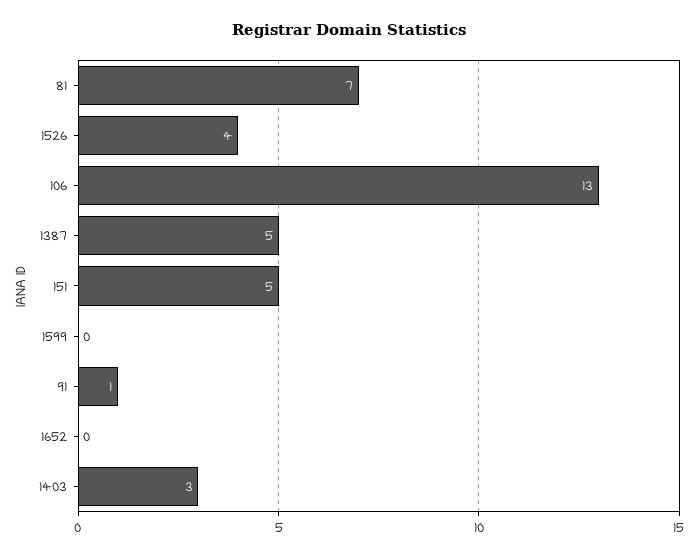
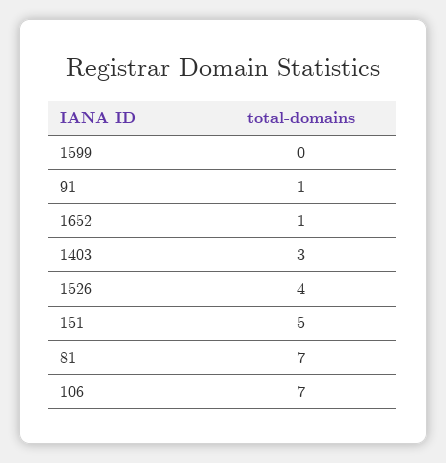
106: 13 -> 7
1387: 5 -> none
1652: 0 -> 1

